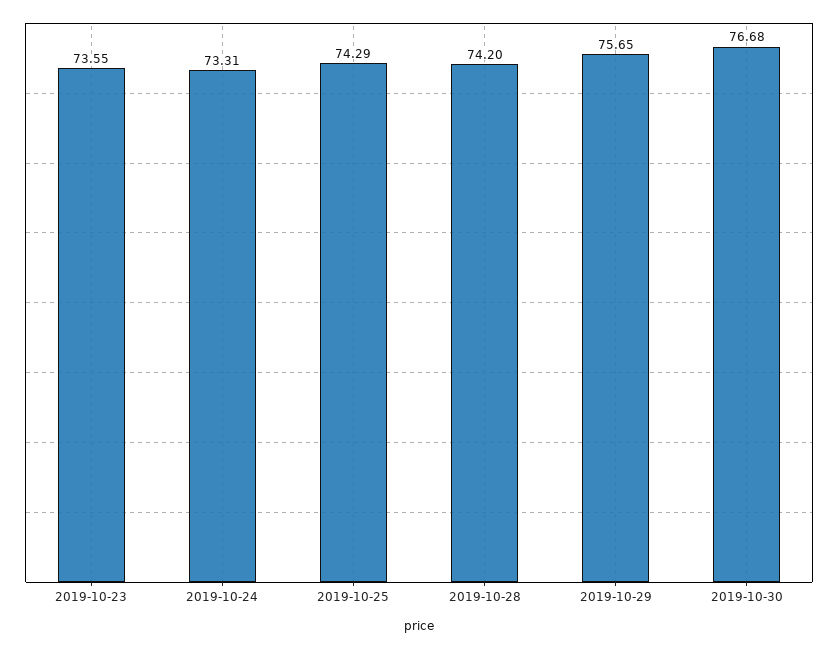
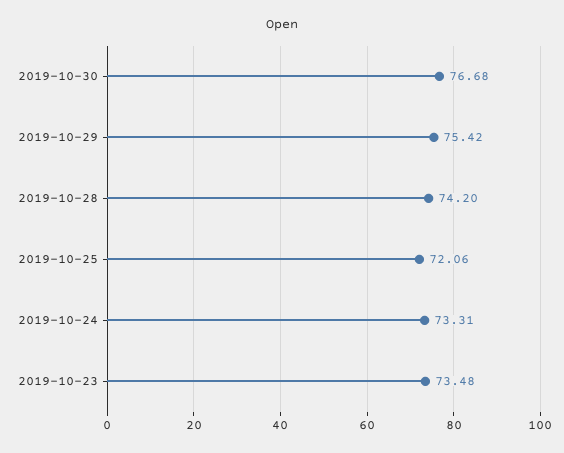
2019-10-23: 73.55 -> 73.48
2019-10-25: 74.29 -> 72.06
2019-10-29: 75.65 -> 75.42

